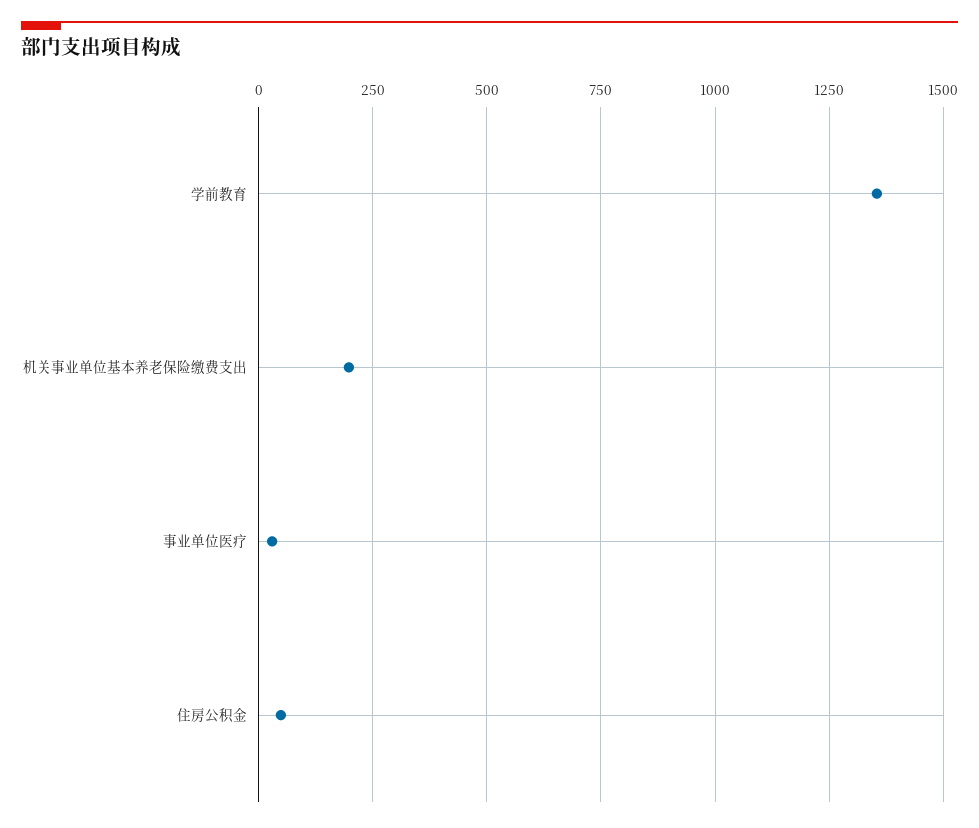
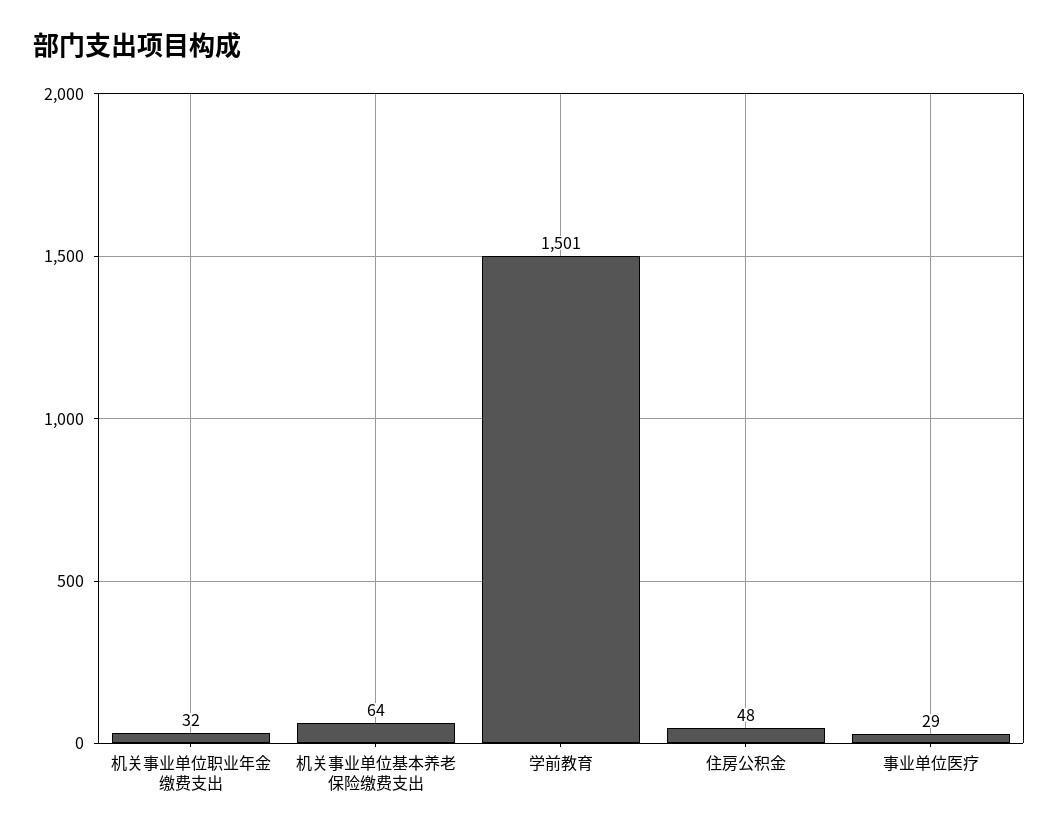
学前教育: 1350 -> 1501
机关事业单位基本养老保险缴费支出: 200 -> 64
机关事业单位职业年金缴费支出: none -> 32

